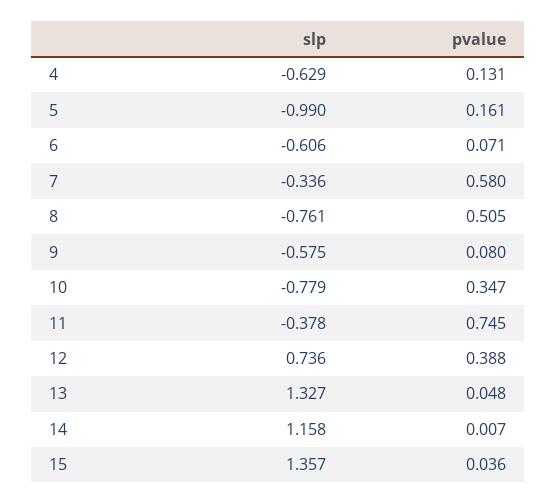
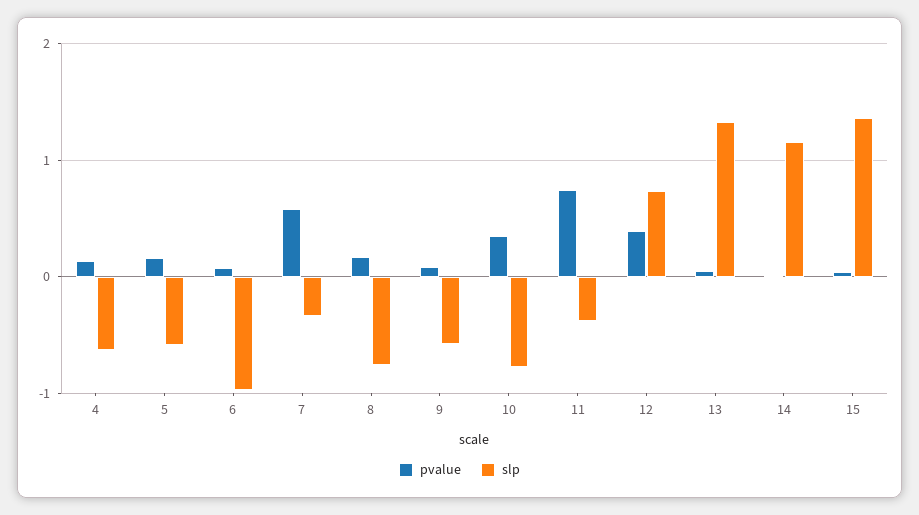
slp, 5: -0.99 -> -0.6
slp, 6: -0.606 -> -1
pvalue, 8: 0.505 -> 0.2

